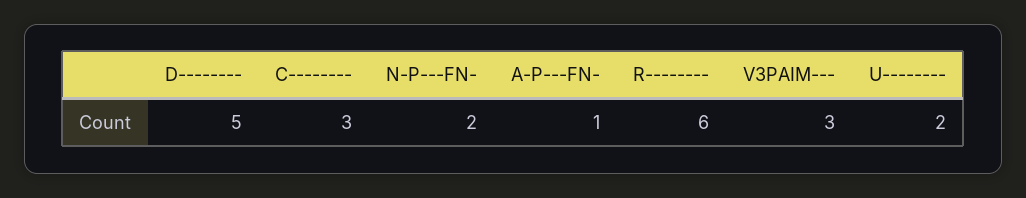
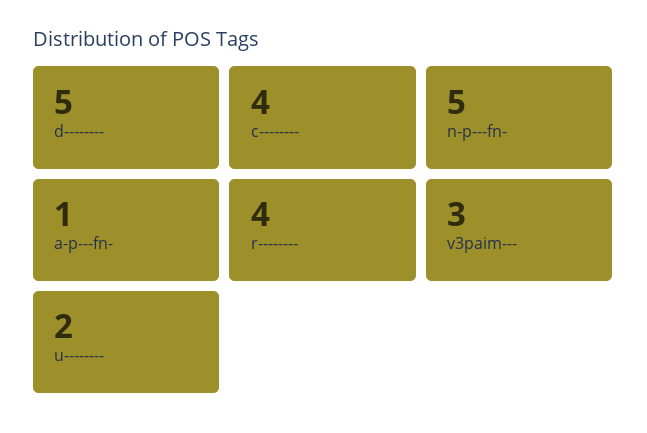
C--------: 3 -> 4
N-P---FN-: 2 -> 5
R--------: 6 -> 4

